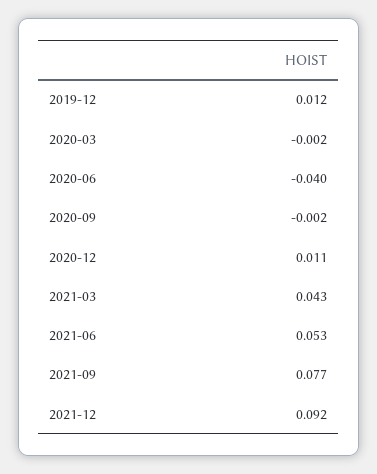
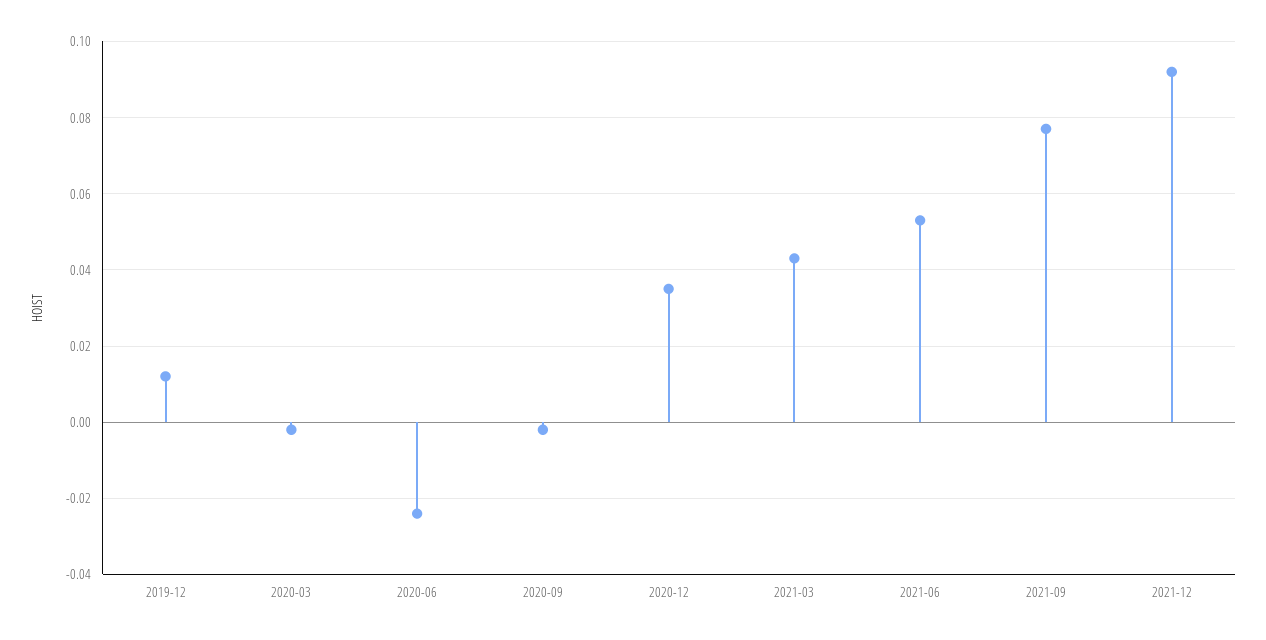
2020-06: -0.04 -> -0.025
2020-12: 0.011 -> 0.035

